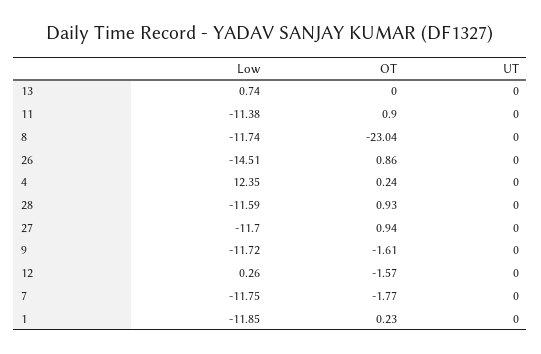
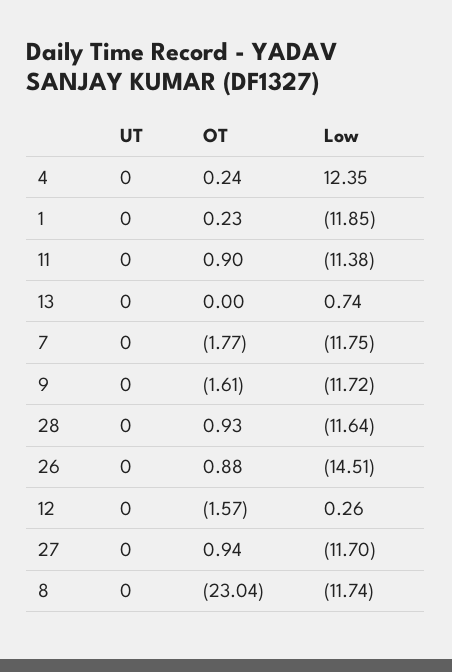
OT, 26: 0.86 -> 0.88
Low, 28: -11.59 -> -11.64

